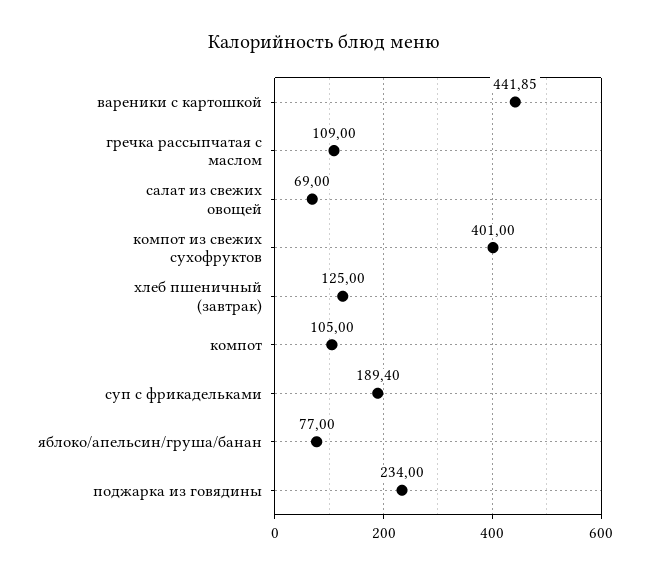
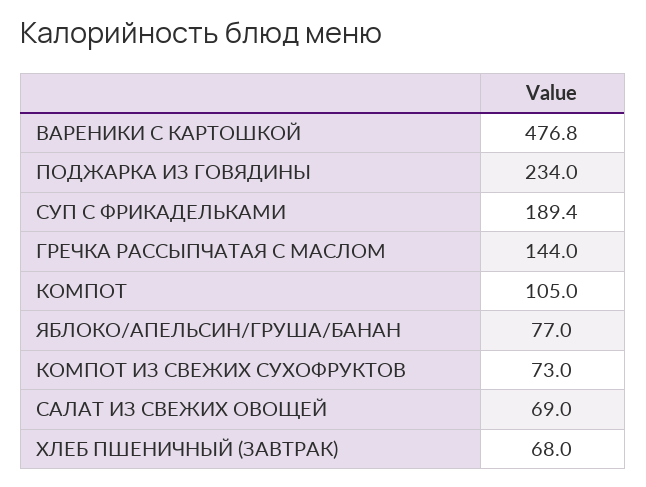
вареники с картошкой: 441.85 -> 476.8
гречка рассыпчатая с маслом: 109 -> 144
компот из свежих сухофруктов: 401 -> 73
хлеб пшеничный (завтрак): 125 -> 68

